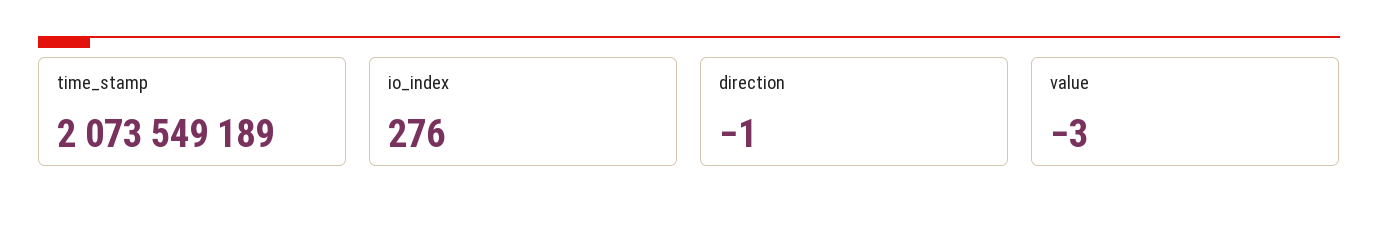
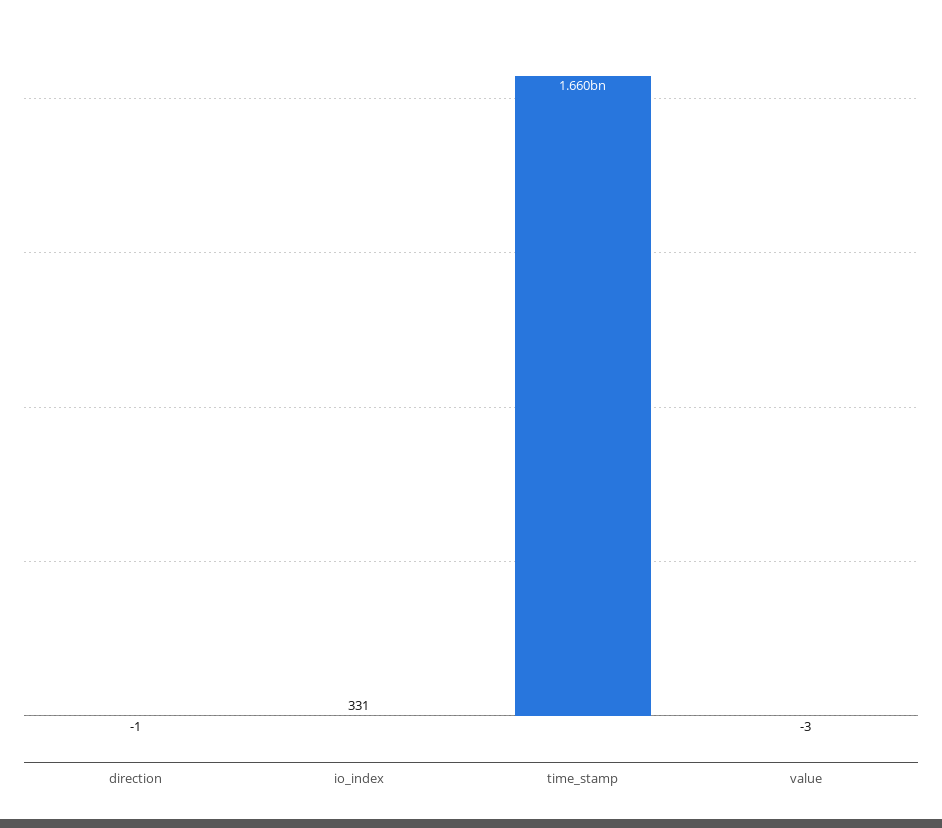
time_stamp: 2073549189 -> 1660000000
io_index: 276 -> 331

